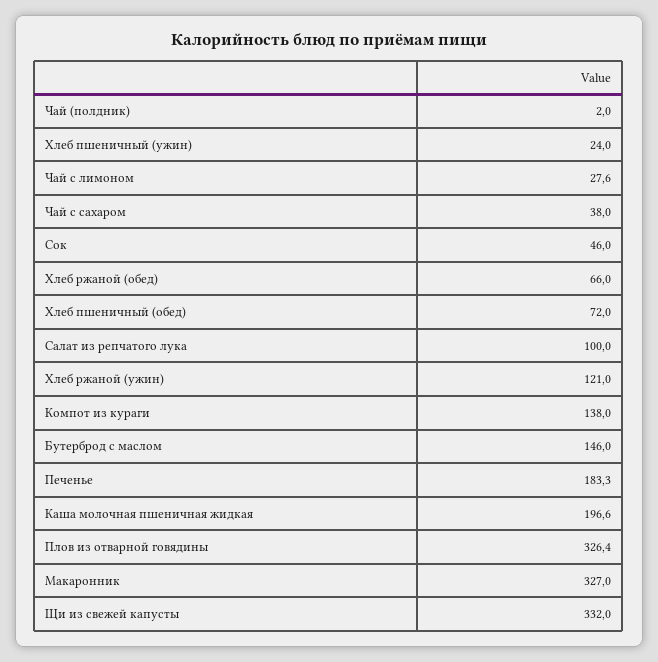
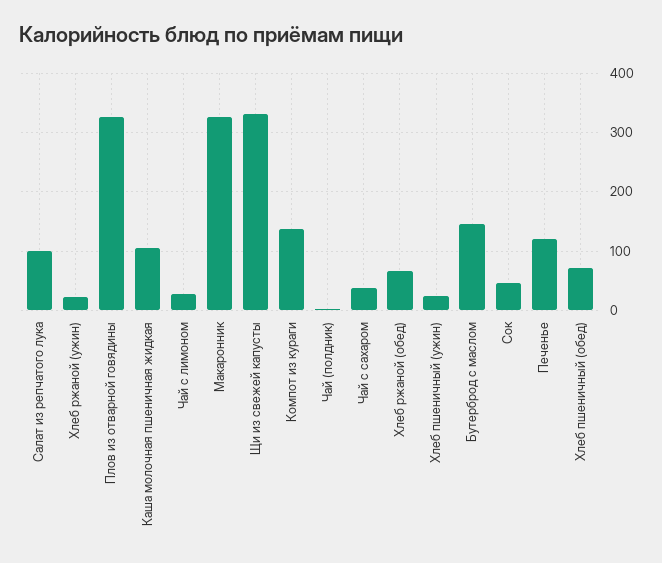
Хлеб ржаной (ужин): 121 -> 20
Печенье: 183.3 -> 120
Каша молочная пшеничная жидкая: 196.6 -> 100

